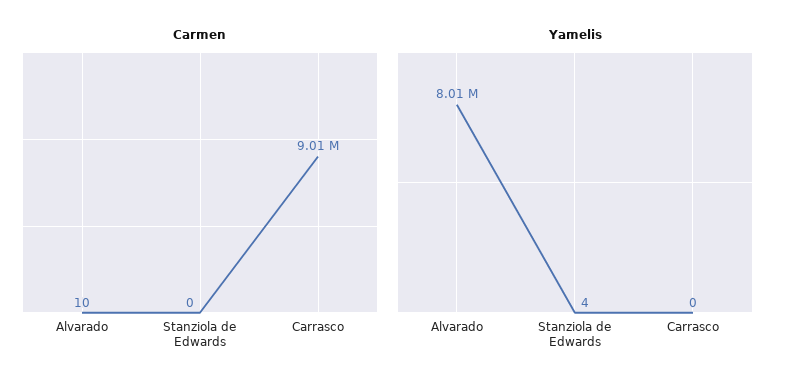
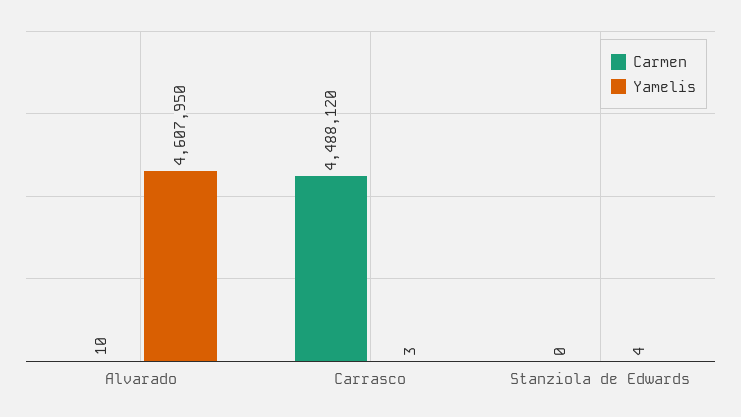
Carmen, Carrasco: 9010000 -> 4488120
Yamelis, Alvarado: 8010000 -> 4607950
Yamelis, Carrasco: 0 -> 3

